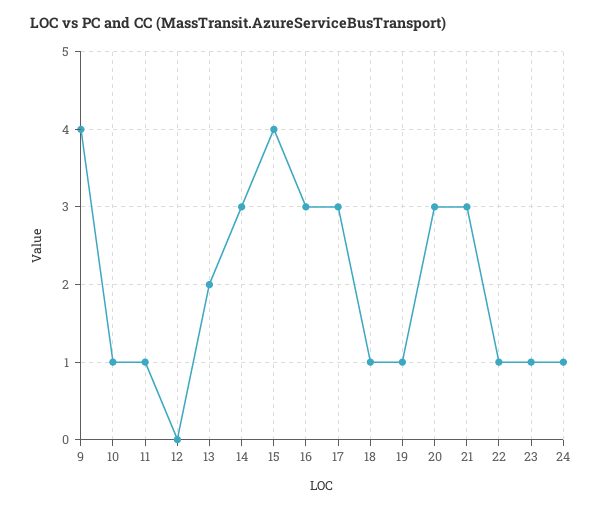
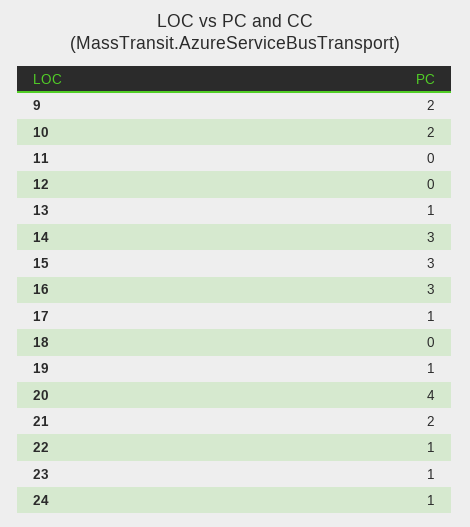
9: 4 -> 2
10: 1 -> 2
11: 1 -> 0
13: 2 -> 1
15: 4 -> 3
17: 3 -> 1
18: 1 -> 0
20: 3 -> 4
21: 3 -> 2

